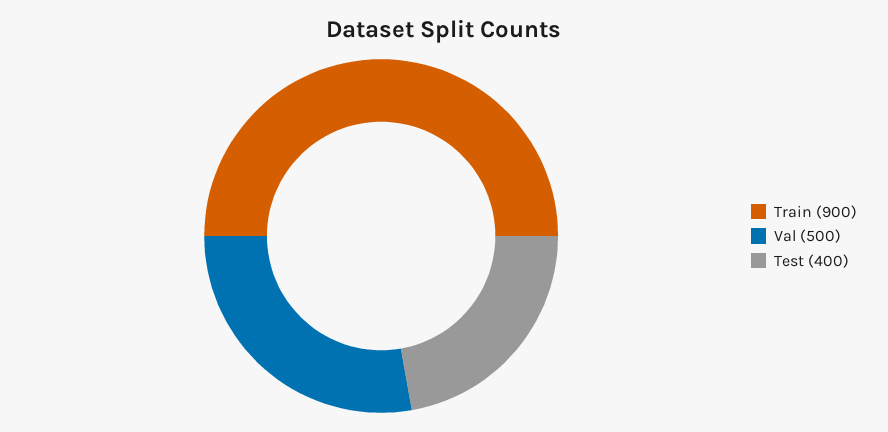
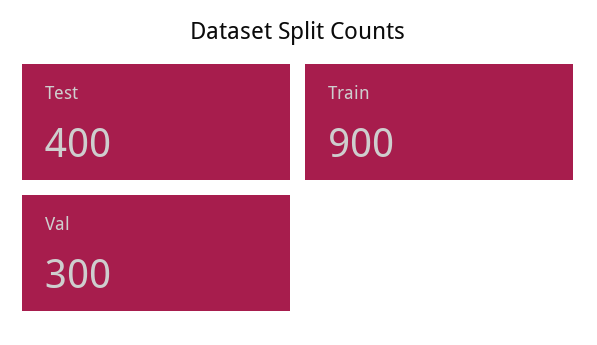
Val: 500 -> 300

